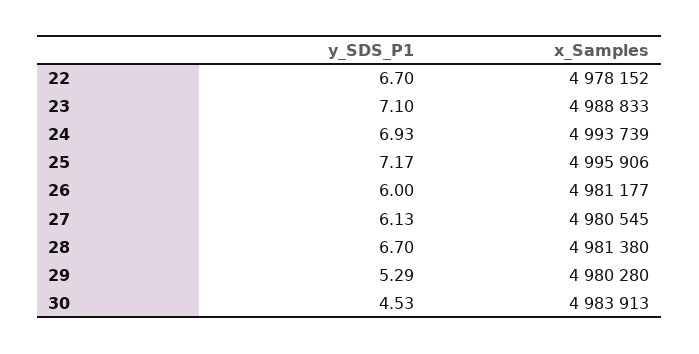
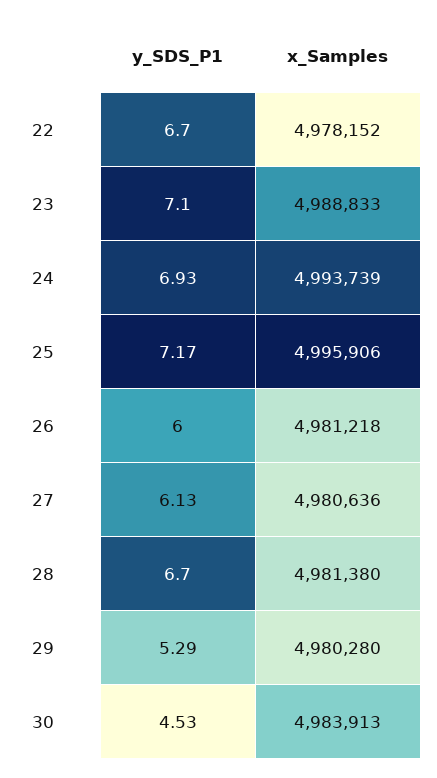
x_Samples, 26: 4981177 -> 4981218
x_Samples, 27: 4980545 -> 4980636

